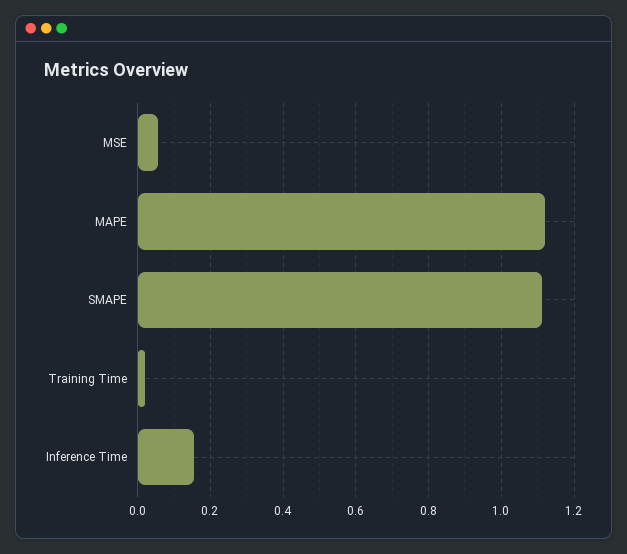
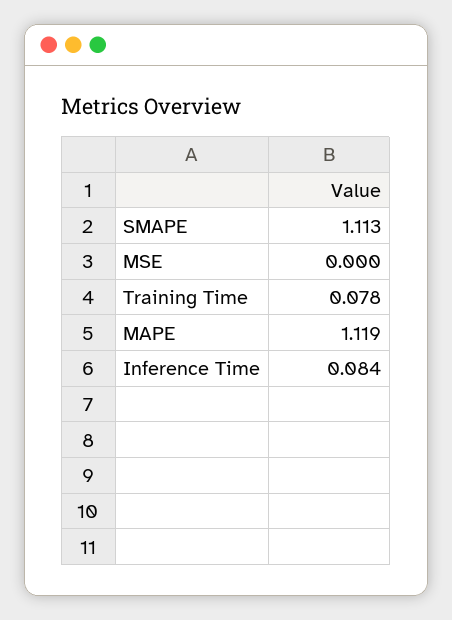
MSE: 0.06 -> 0
Training Time: 0.02 -> 0.078
Inference Time: 0.16 -> 0.084

